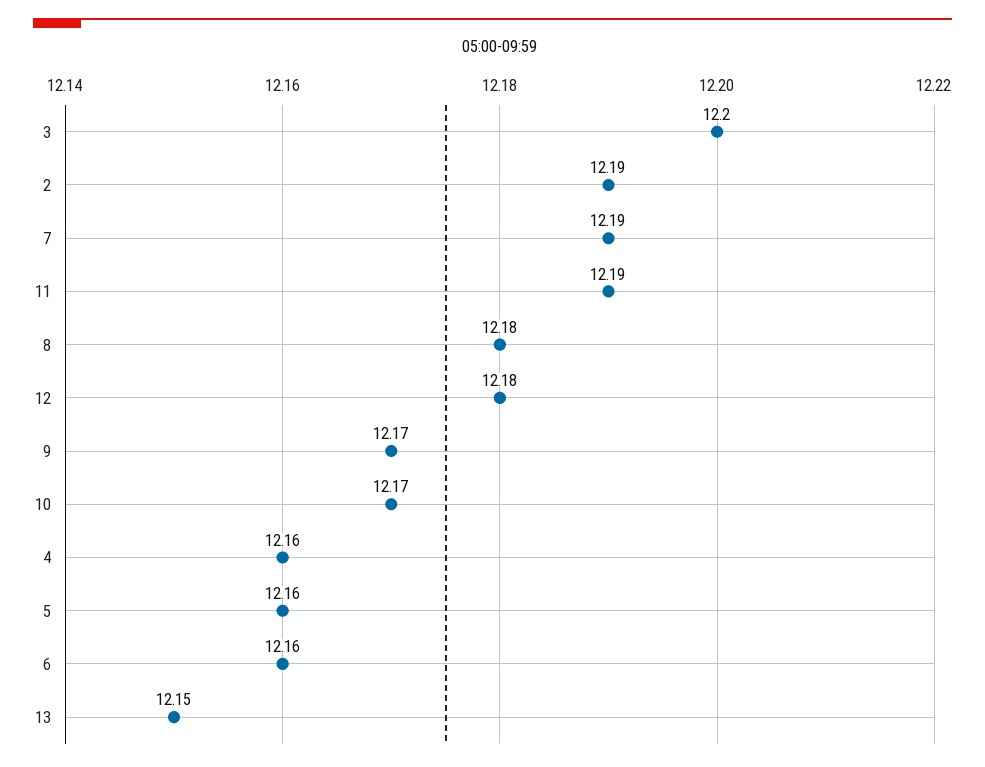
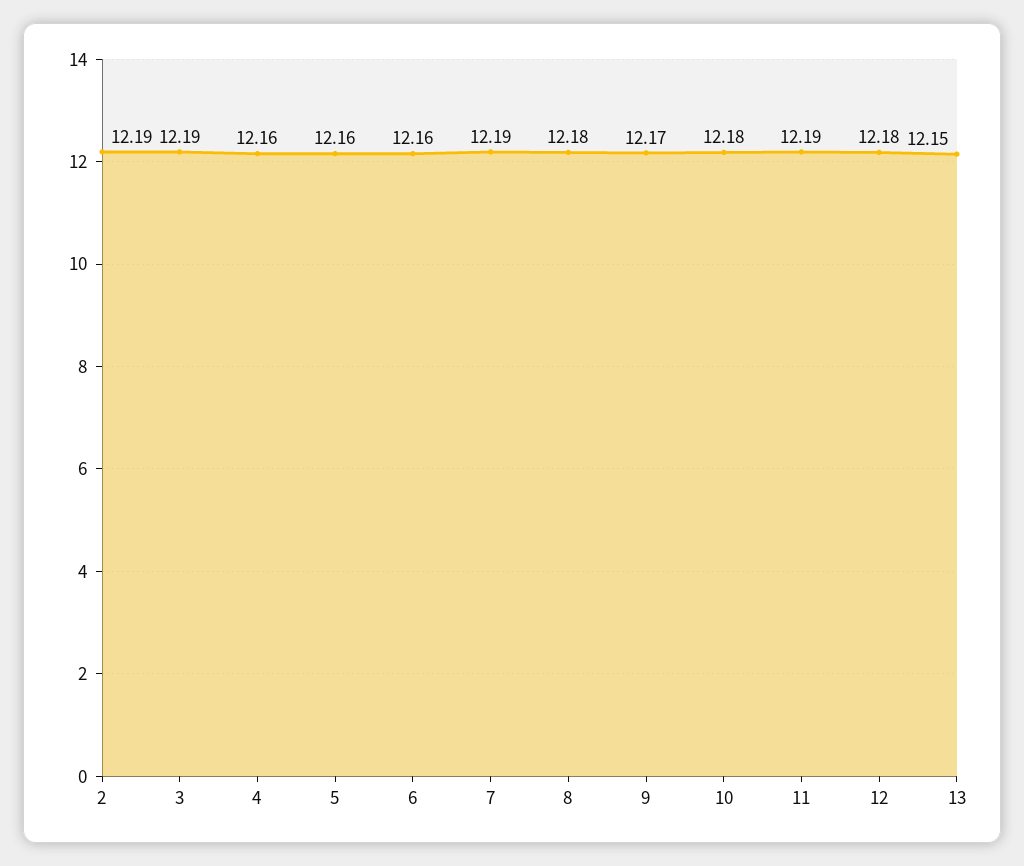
3: 12.2 -> 12.19
10: 12.17 -> 12.18

